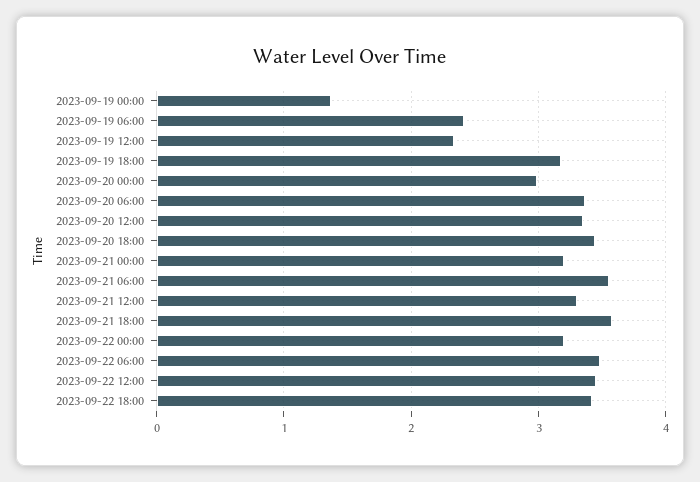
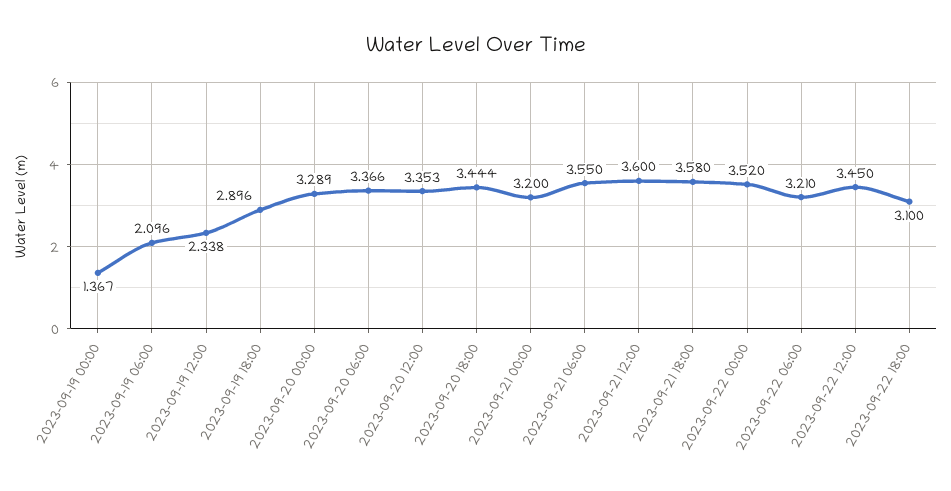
2023-09-19 06:00: 2.4 -> 2.096
2023-09-19 18:00: 3.2 -> 2.896
2023-09-20 00:00: 3 -> 3.289
2023-09-21 12:00: 3.3 -> 3.6
2023-09-22 00:00: 3.2 -> 3.52
2023-09-22 06:00: 3.5 -> 3.21
2023-09-22 18:00: 3.4 -> 3.1

